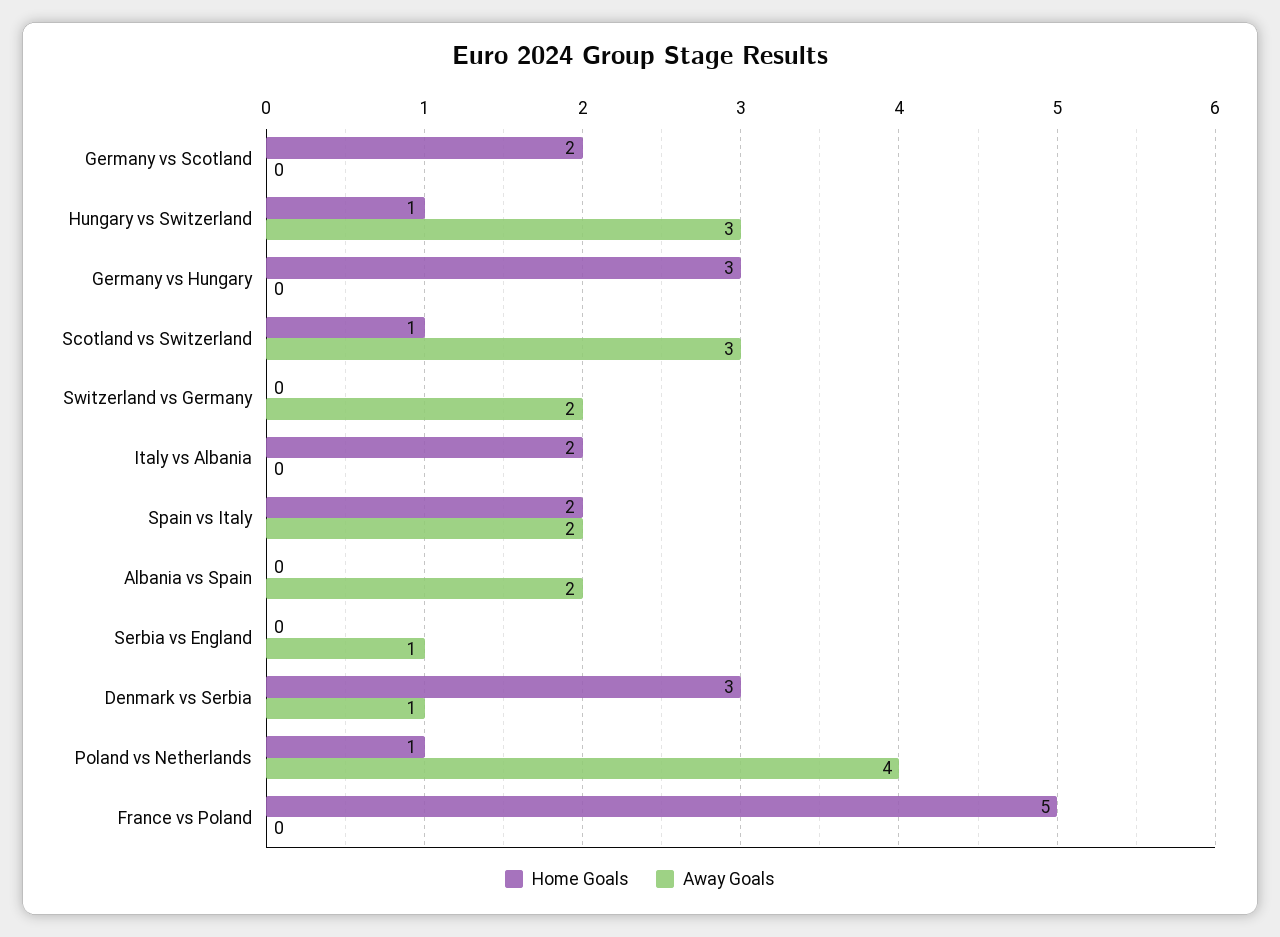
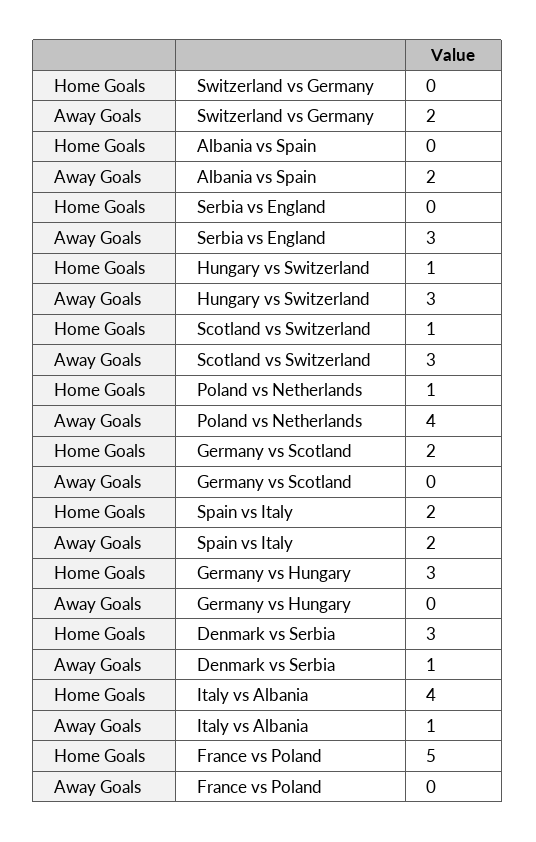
Home Goals, Italy vs Albania: 2 -> 4
Away Goals, Italy vs Albania: 0 -> 1
Away Goals, Serbia vs England: 1 -> 3

